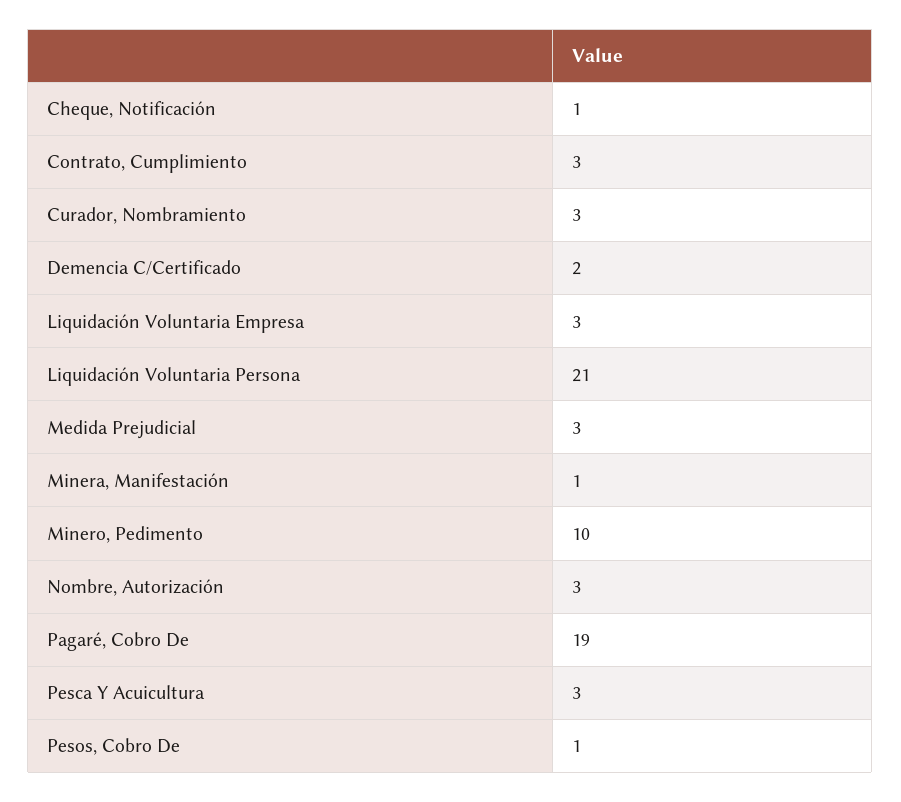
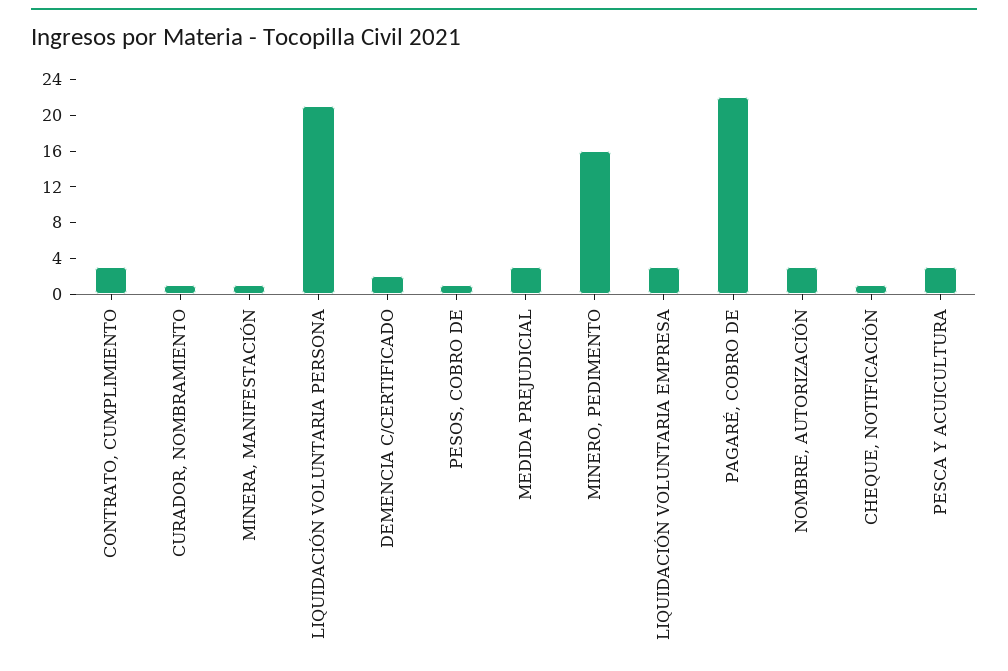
Curador, Nombramiento: 3 -> 1
Minero, Pedimento: 10 -> 16
Pagaré, Cobro De: 19 -> 22

